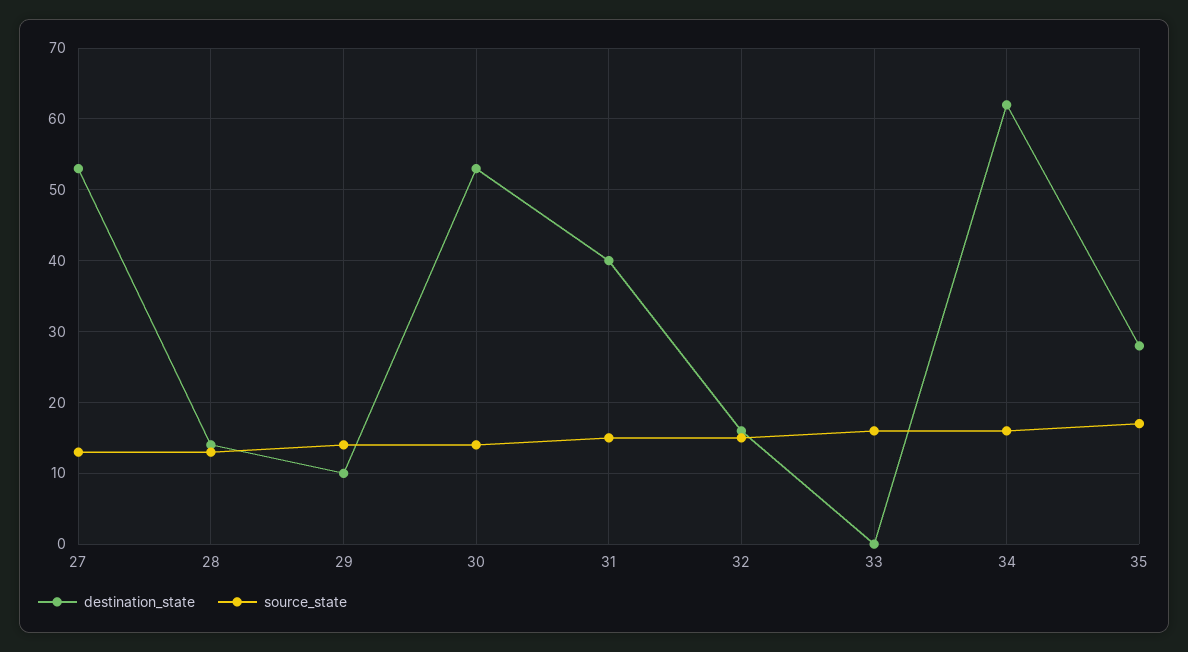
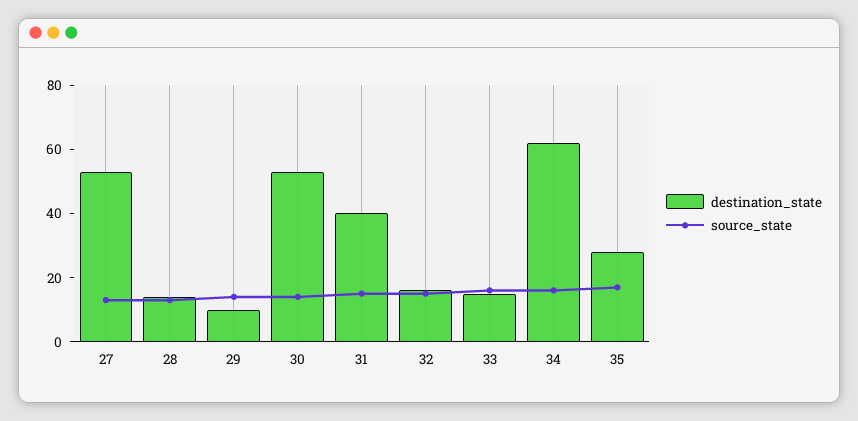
destination_state, 33: 0 -> 15

